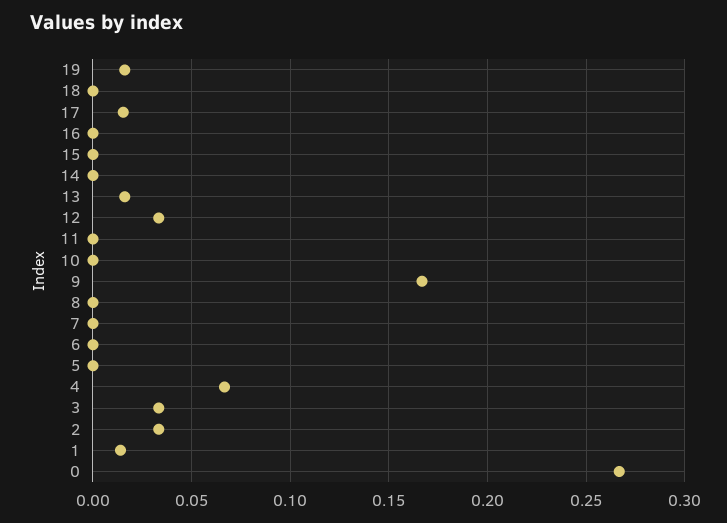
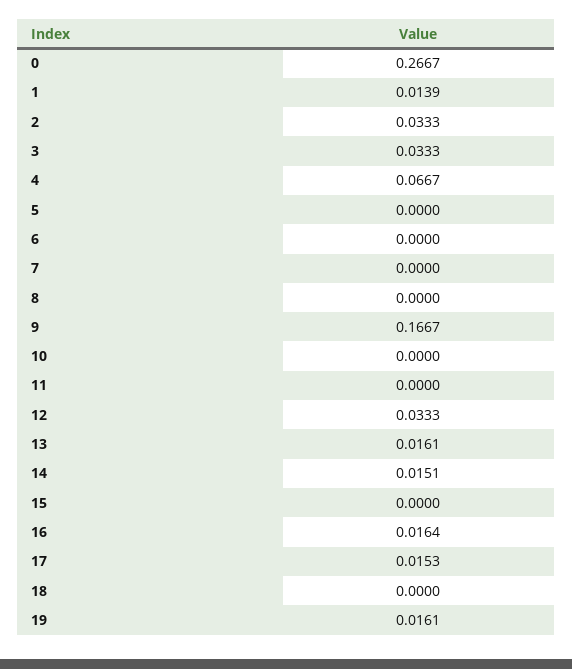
16: 0 -> 0.0164
14: 0 -> 0.0151

